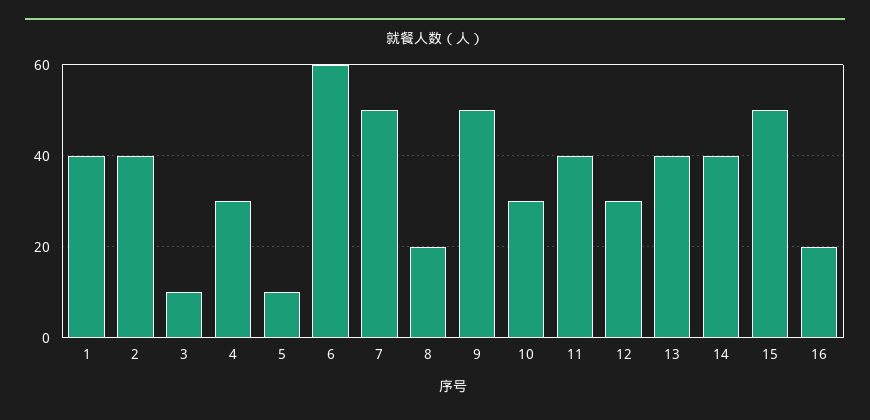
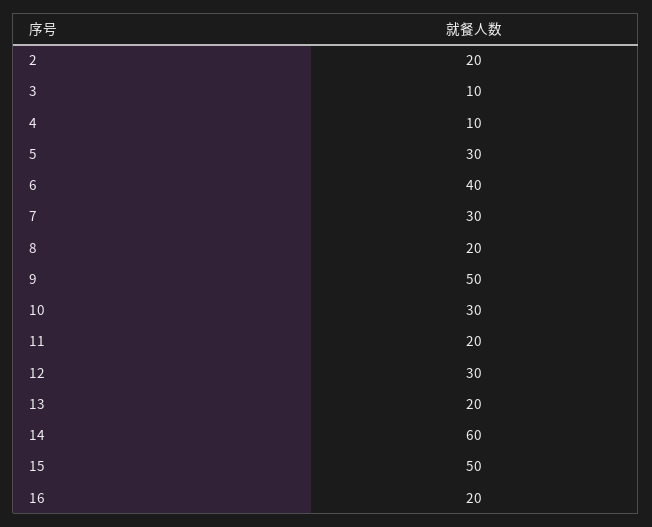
1: 40 -> none
2: 40 -> 20
4: 30 -> 10
5: 10 -> 30
6: 60 -> 40
7: 50 -> 30
11: 40 -> 20
13: 40 -> 20
14: 40 -> 60

